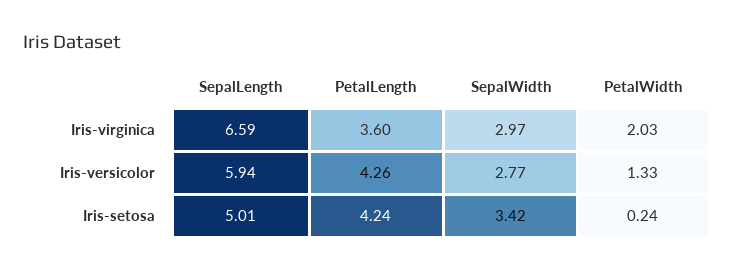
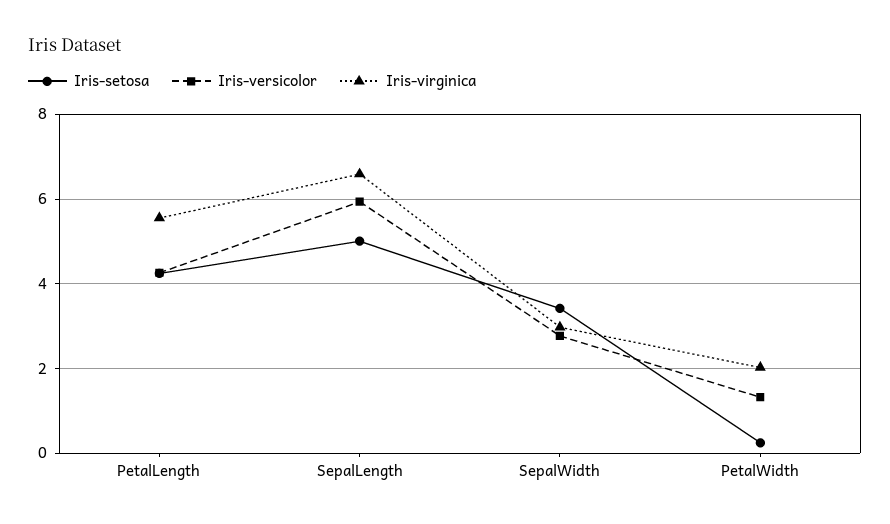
Iris-virginica, PetalLength: 3.6 -> 5.6

